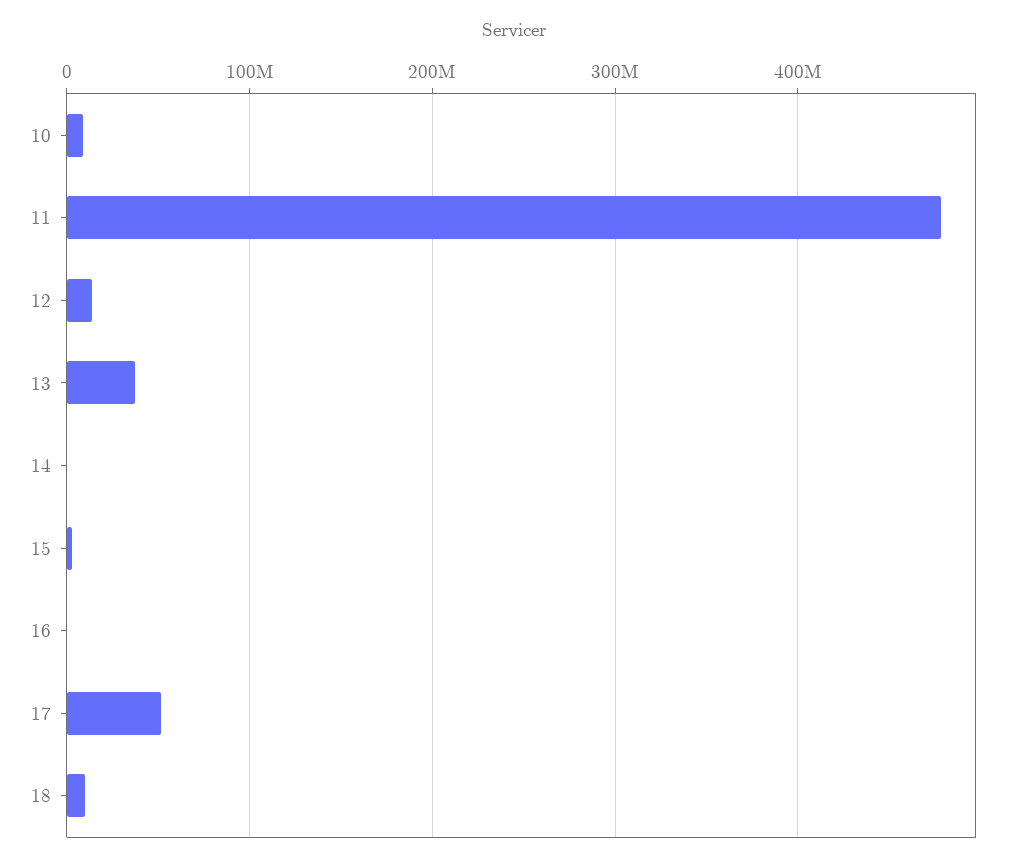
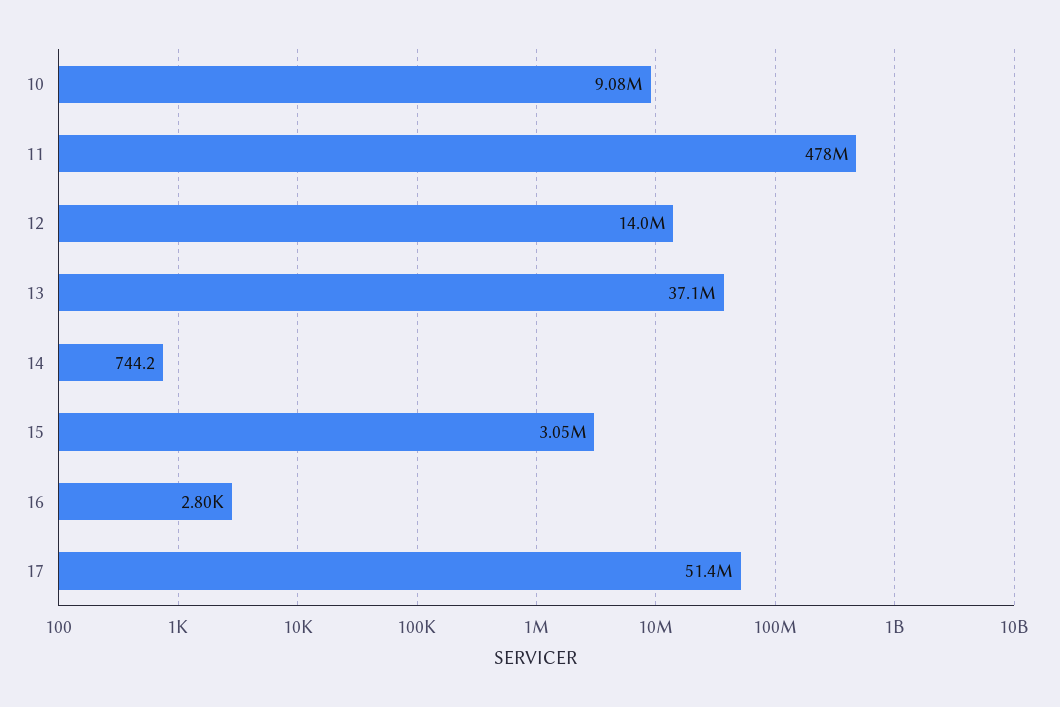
18: 10000000 -> none

